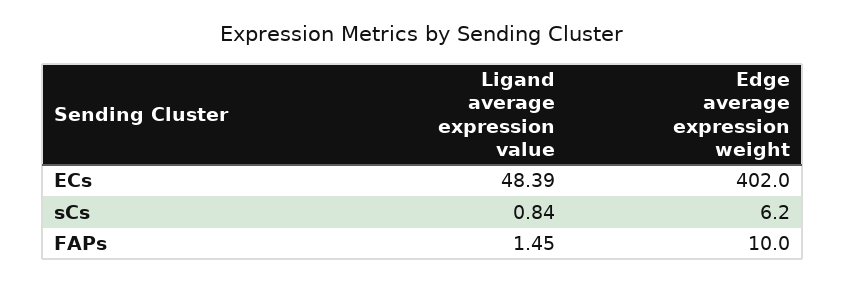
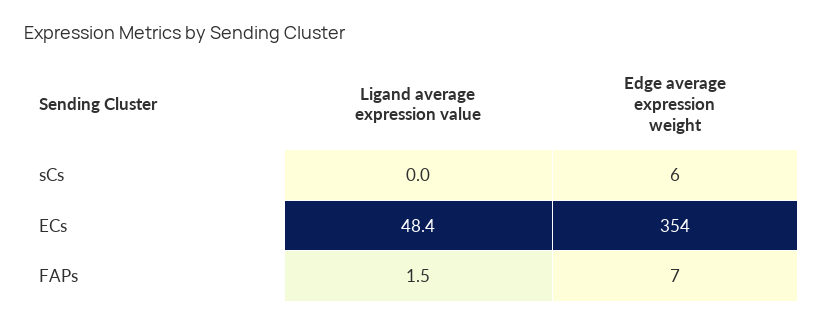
Edge average expression weight, ECs: 402 -> 354
Ligand average expression value, sCs: 0.84 -> 0
Edge average expression weight, FAPs: 10 -> 7

